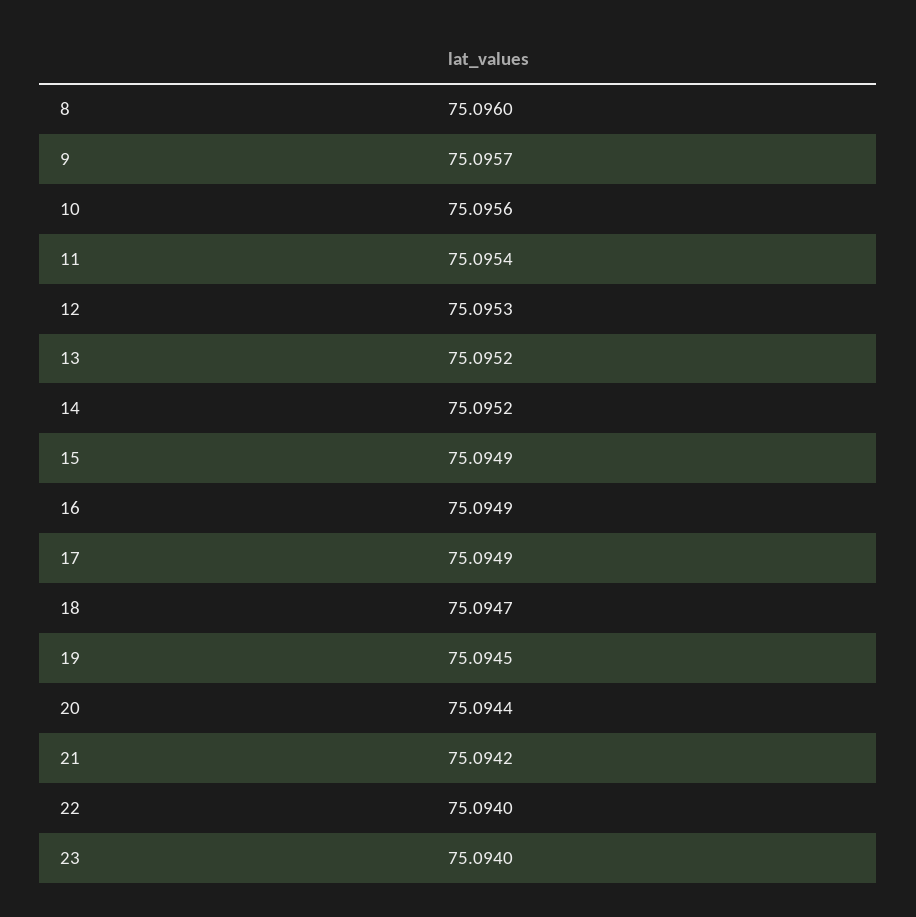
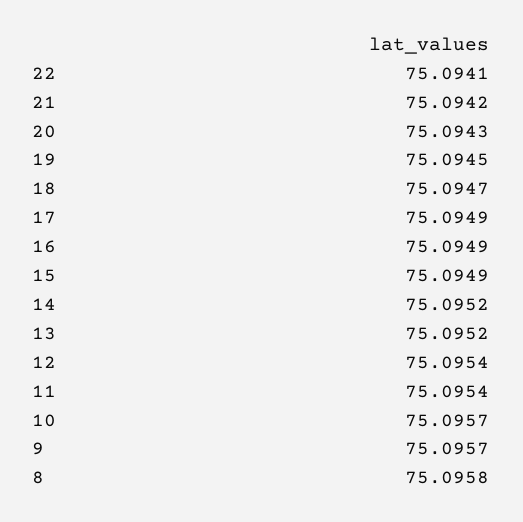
8: 75.096 -> 75.0958
10: 75.0956 -> 75.0957
12: 75.0953 -> 75.0954
20: 75.0944 -> 75.0943
22: 75.094 -> 75.0941
23: 75.094 -> none

